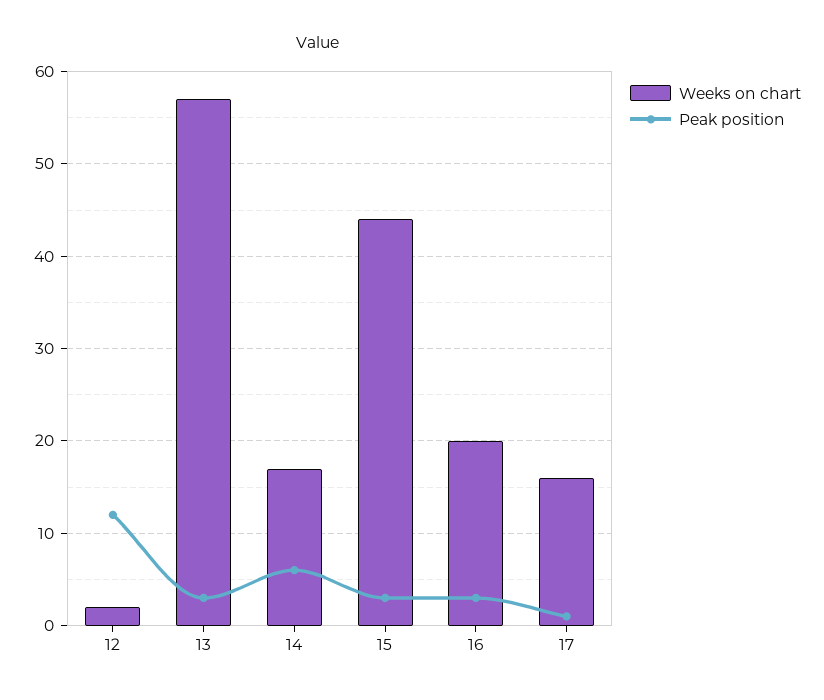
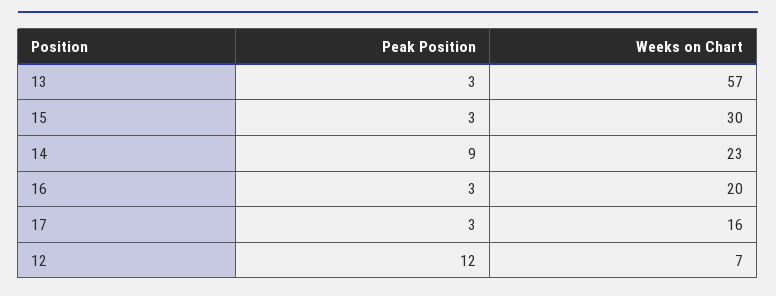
Weeks on chart, 12: 2 -> 7
Weeks on chart, 14: 17 -> 23
Peak position, 14: 6 -> 9
Weeks on chart, 15: 44 -> 30
Peak position, 17: 1 -> 3

